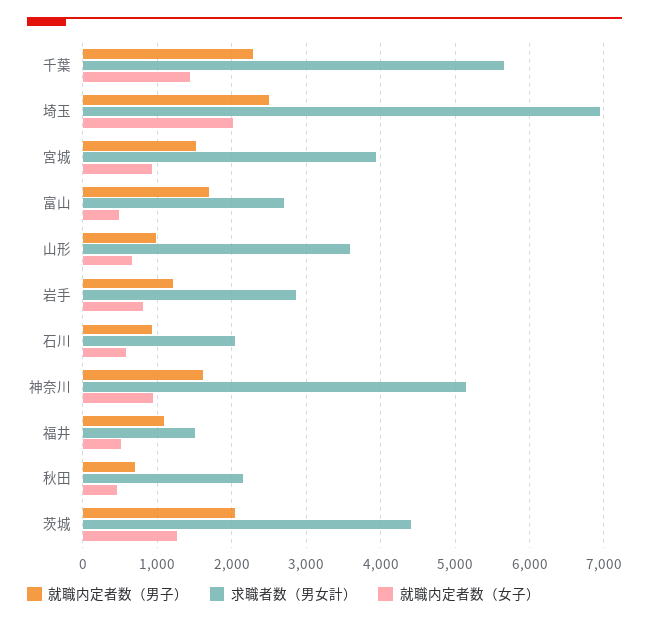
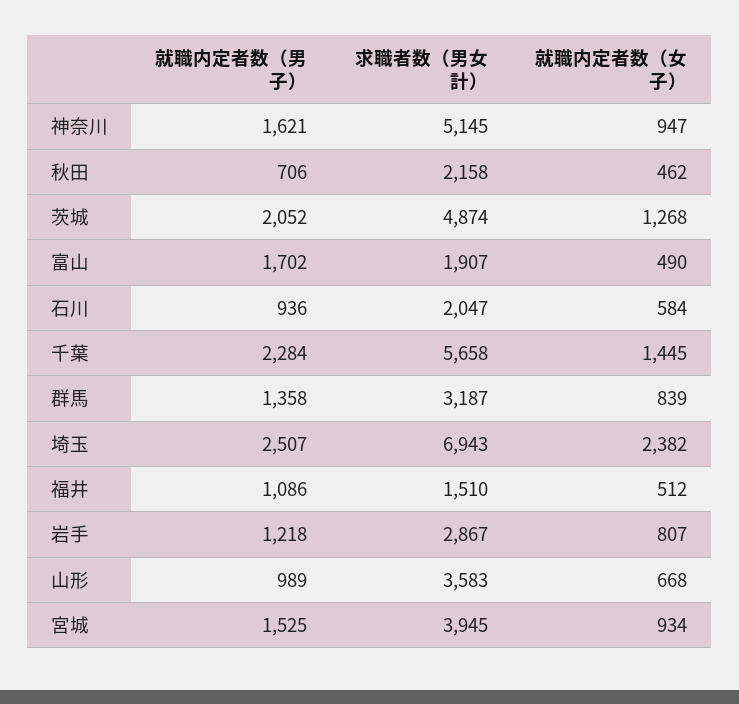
就職内定者数（女子）, 埼玉: 2000 -> 2382
求職者数（男女計）, 富山: 2700 -> 1907
求職者数（男女計）, 茨城: 4400 -> 4874
就職内定者数（男子）, 群馬: none -> 1358
求職者数（男女計）, 群馬: none -> 3187
就職内定者数（女子）, 群馬: none -> 839

